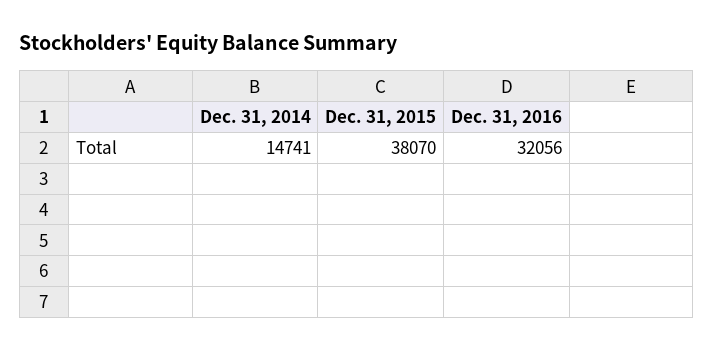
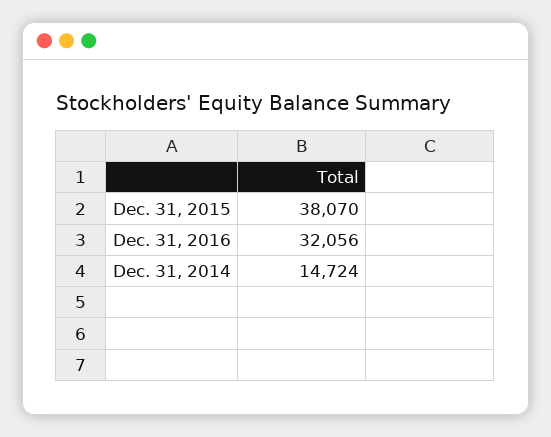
Dec. 31, 2014: 14741 -> 14724

